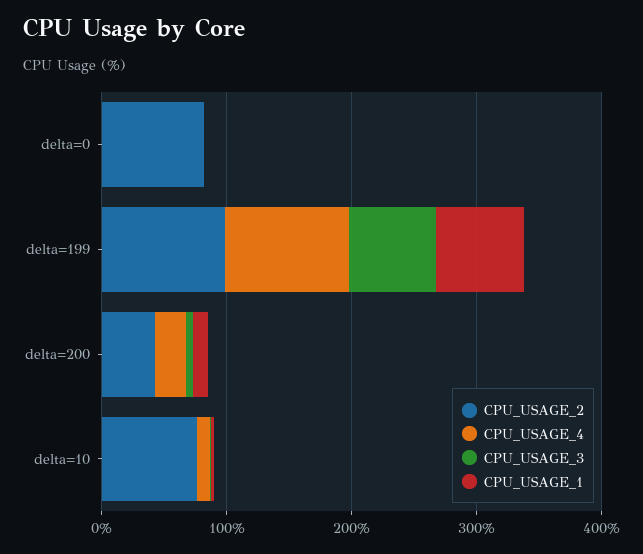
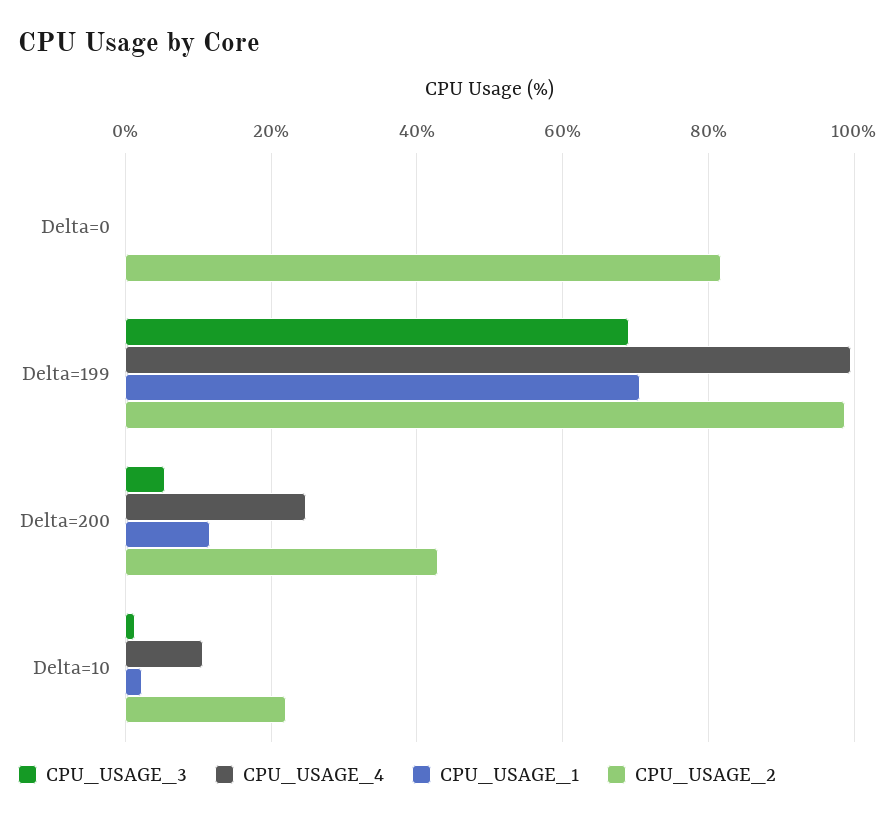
CPU_USAGE_2, delta=10: 80 -> 22

